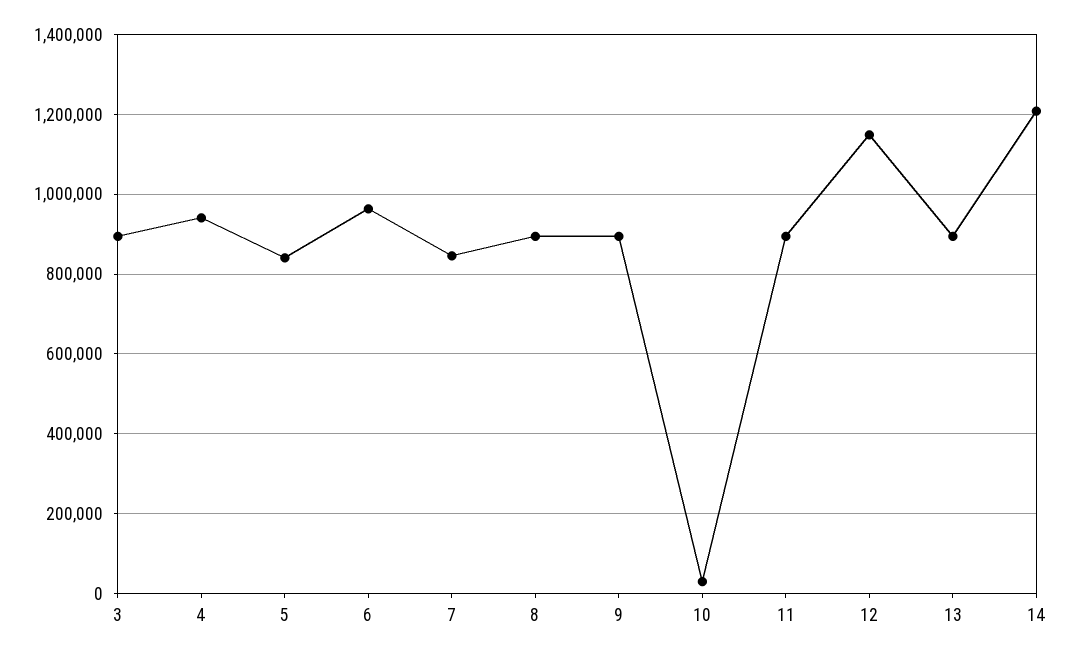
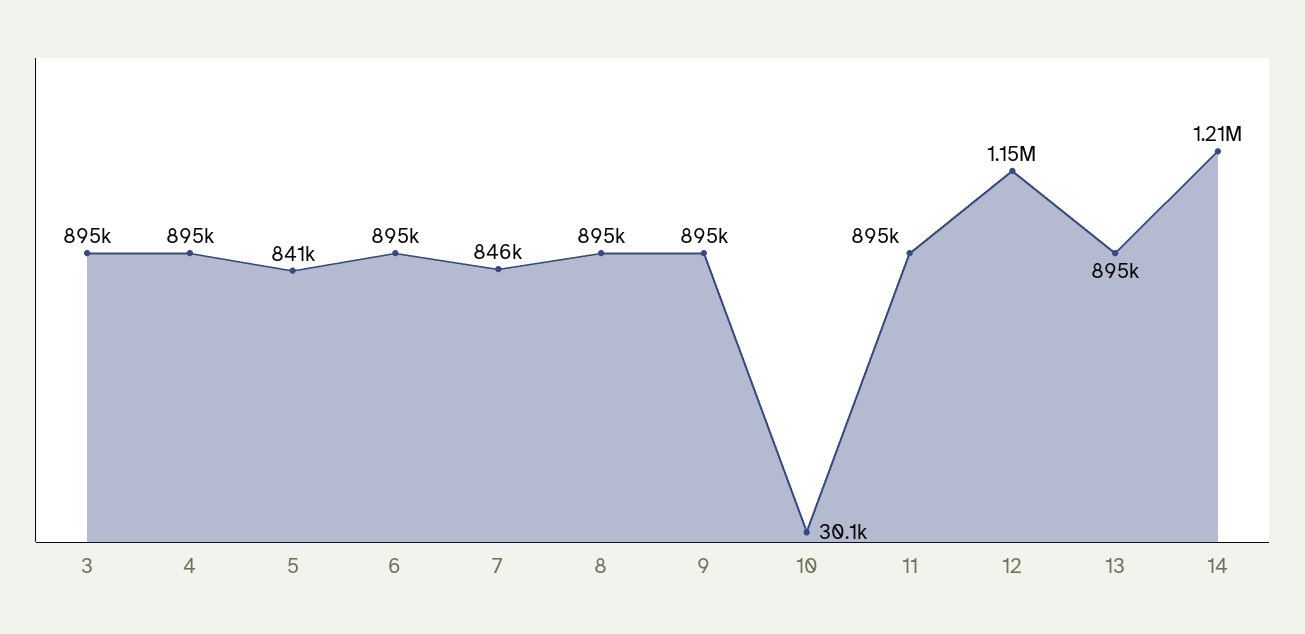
4: 940000 -> 895000
6: 960000 -> 895000

